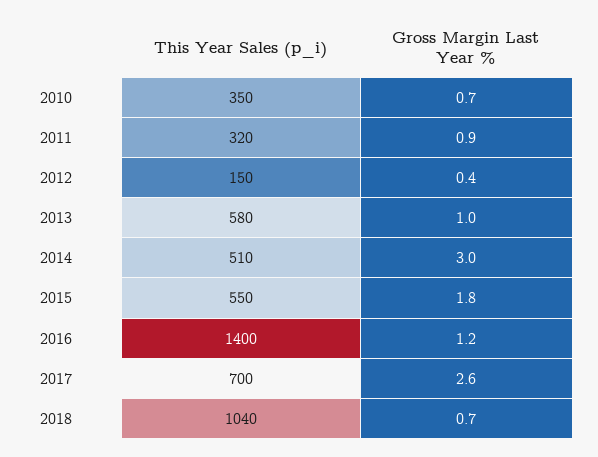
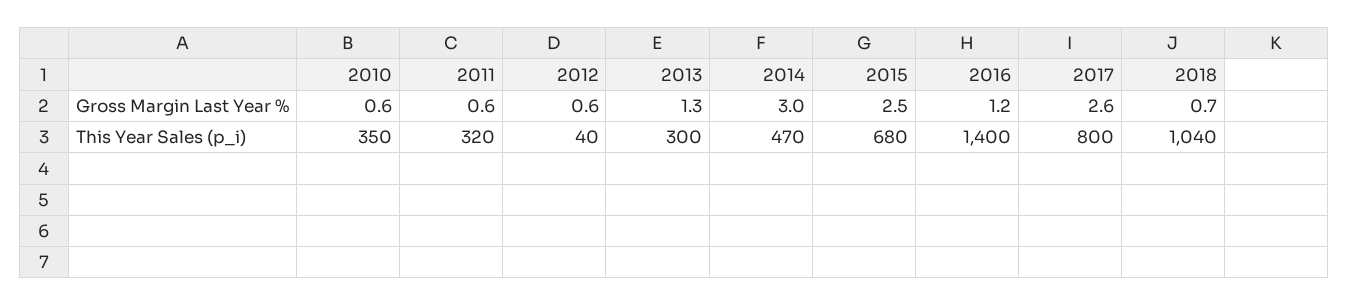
Gross Margin Last Year %, 2010: 0.7 -> 0.6
Gross Margin Last Year %, 2011: 0.9 -> 0.6
This Year Sales (p_i), 2012: 150 -> 40
Gross Margin Last Year %, 2012: 0.4 -> 0.6
This Year Sales (p_i), 2013: 580 -> 300
Gross Margin Last Year %, 2013: 1 -> 1.3
This Year Sales (p_i), 2014: 510 -> 470
This Year Sales (p_i), 2015: 550 -> 680
Gross Margin Last Year %, 2015: 1.8 -> 2.5
This Year Sales (p_i), 2017: 700 -> 800

